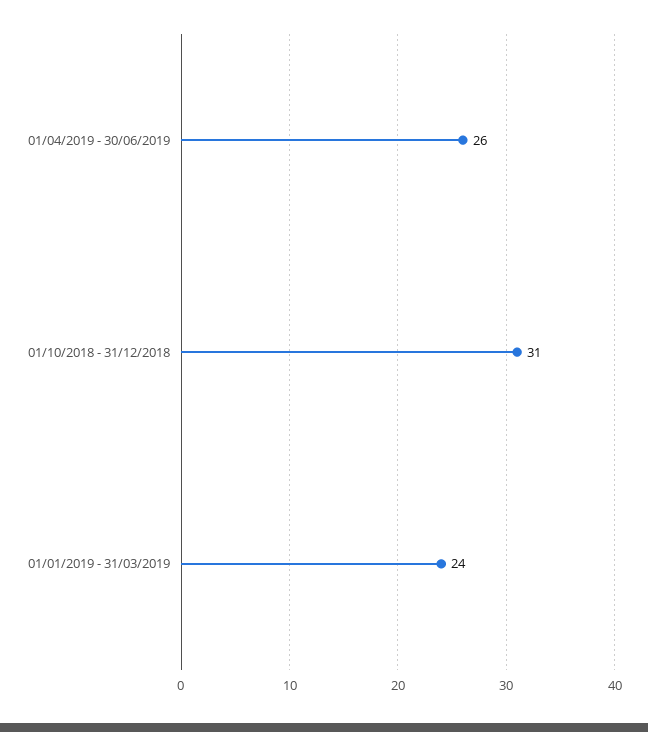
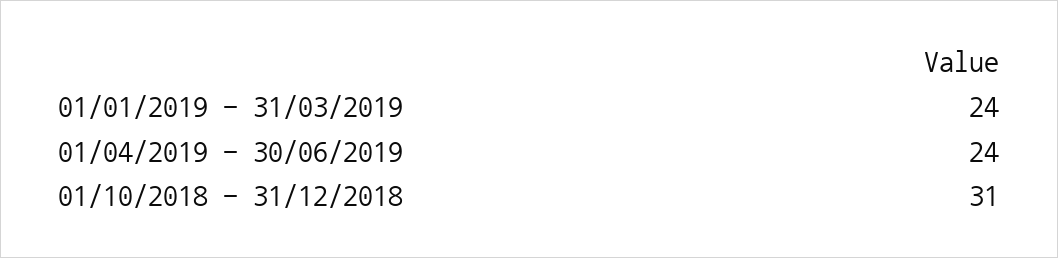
01/04/2019 - 30/06/2019: 26 -> 24

